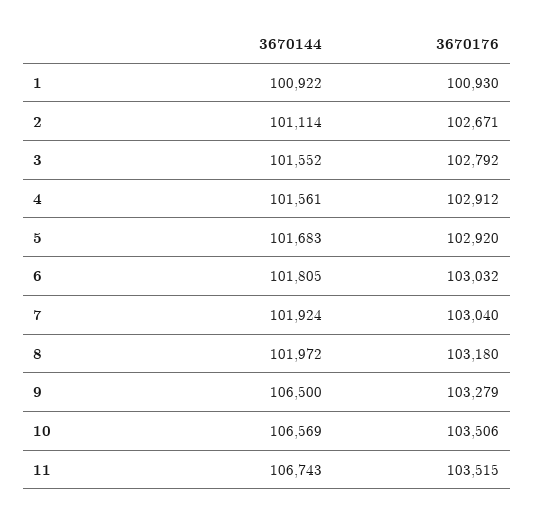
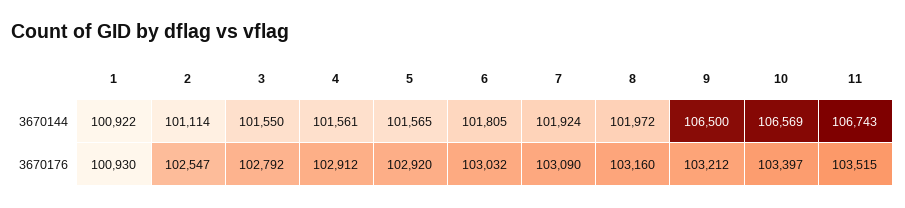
3670176, 2: 102671 -> 102547
3670144, 3: 101552 -> 101550
3670144, 5: 101683 -> 101565
3670176, 7: 103040 -> 103090
3670176, 8: 103180 -> 103160
3670176, 9: 103279 -> 103212
3670176, 10: 103506 -> 103397

